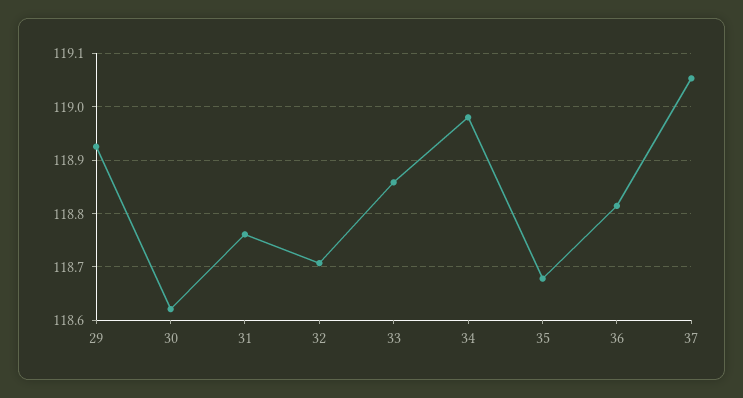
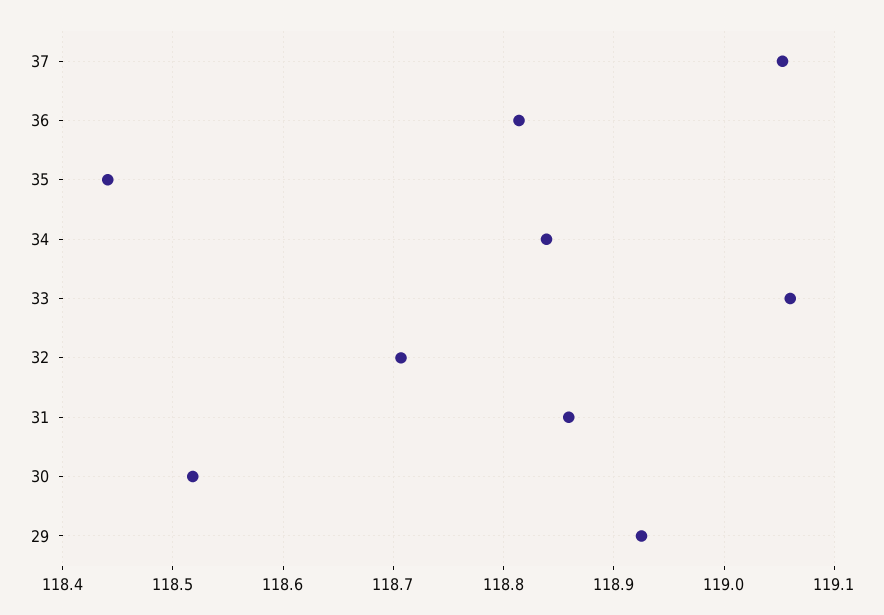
30: 118.62 -> 118.52
31: 118.76 -> 118.86
33: 118.86 -> 119.06
34: 118.98 -> 118.84
35: 118.68 -> 118.44

